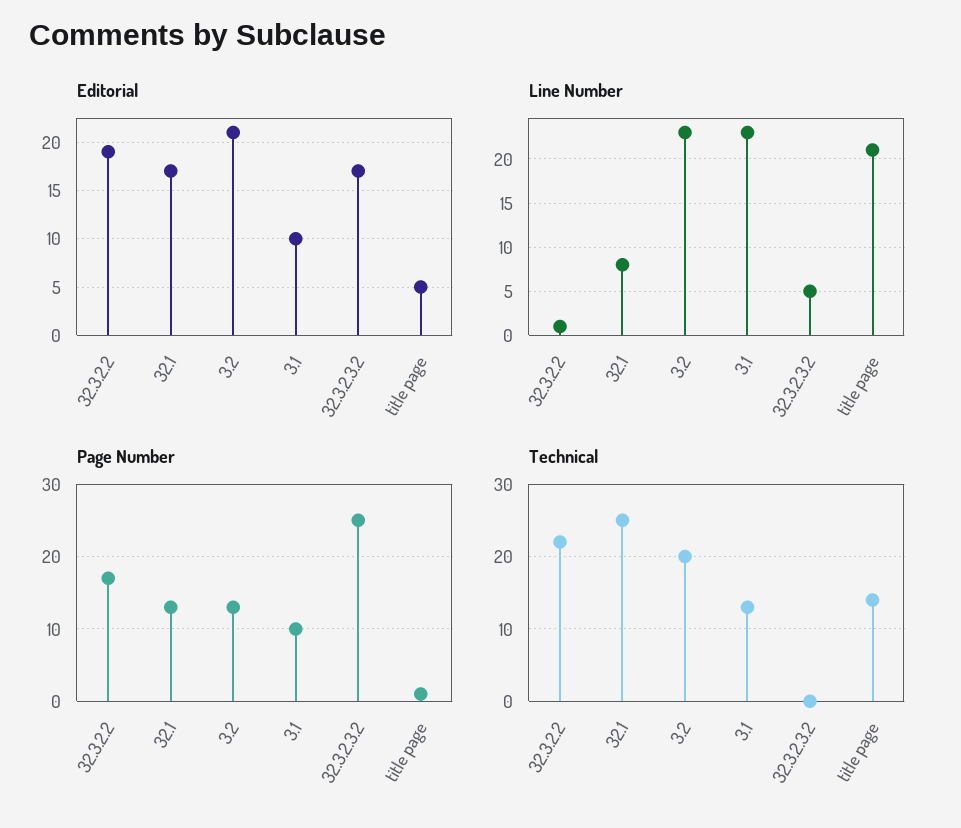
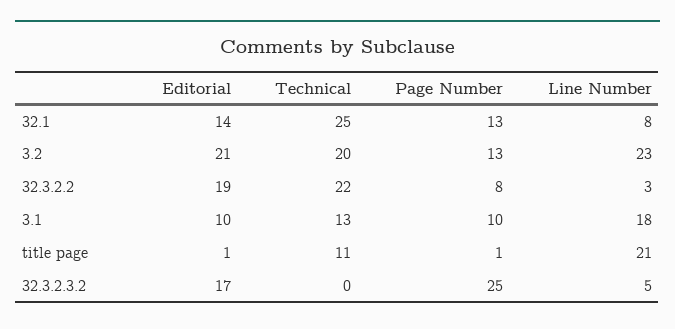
Editorial, 32.1: 17 -> 14
Editorial, title page: 5 -> 1
Line Number, 32.3.2.2: 1 -> 3
Line Number, 3.1: 23 -> 18
Page Number, 32.3.2.2: 17 -> 8
Technical, title page: 14 -> 11

